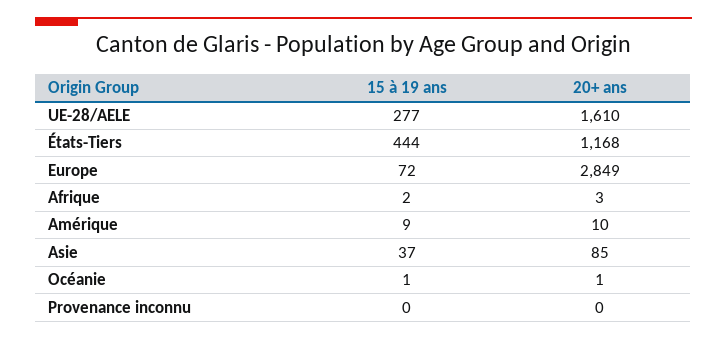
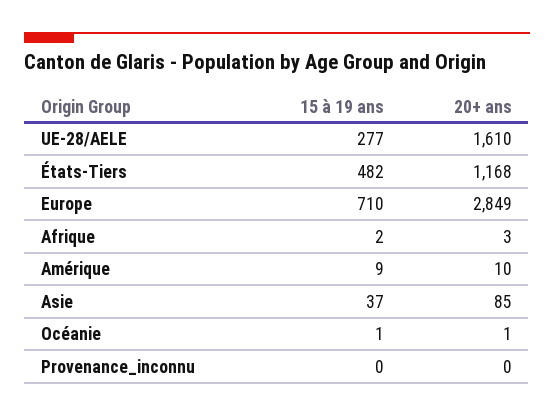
15 à 19 ans, États-Tiers: 444 -> 482
15 à 19 ans, Europe: 72 -> 710

